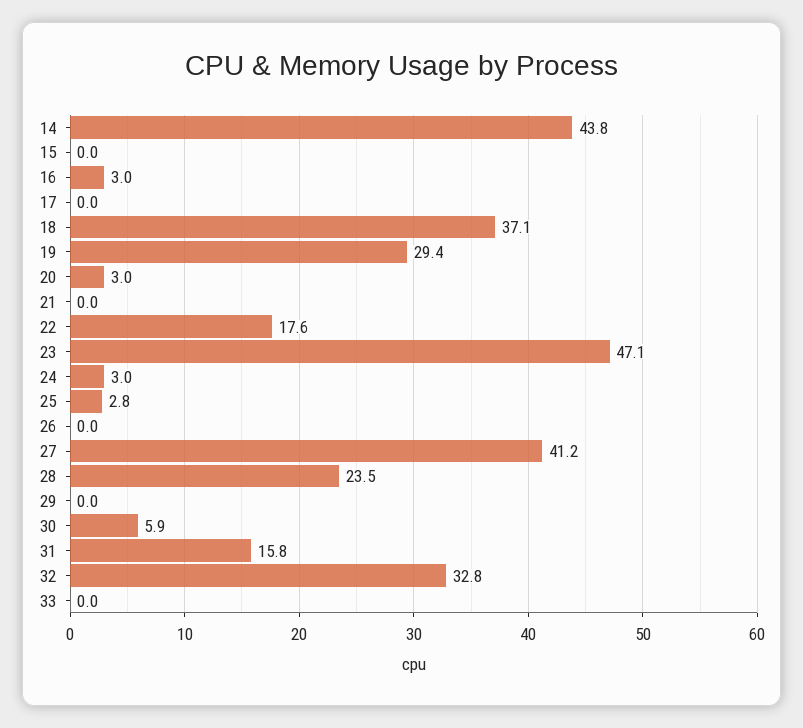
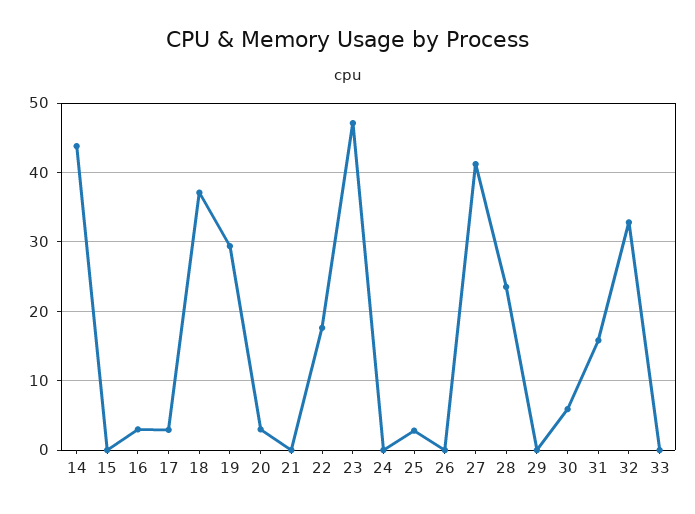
17: 0 -> 3
24: 3 -> 0

